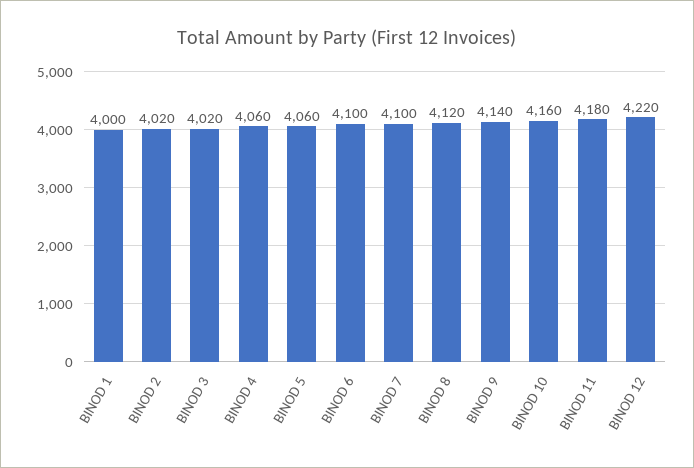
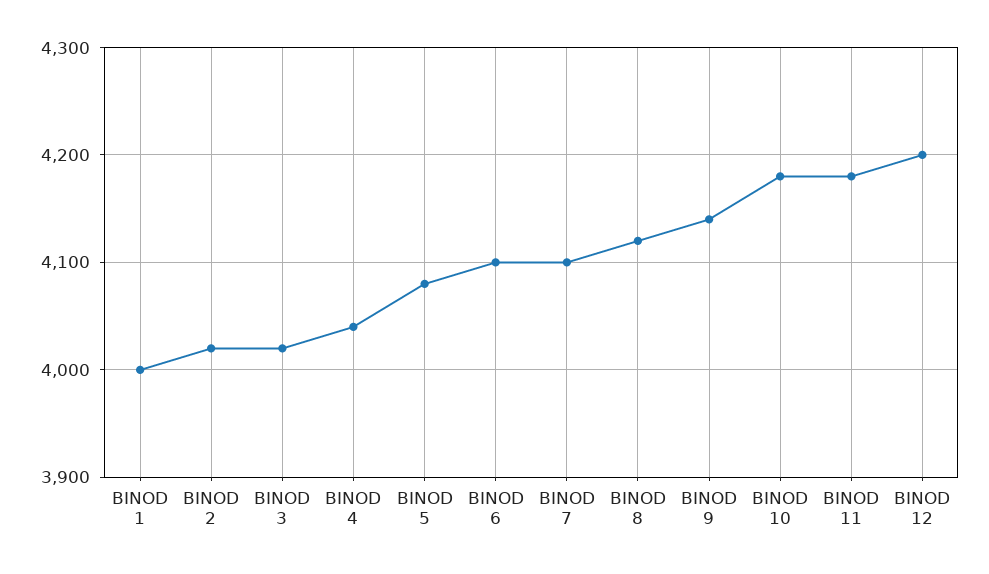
BINOD 4: 4060 -> 4040
BINOD 5: 4060 -> 4080
BINOD 10: 4160 -> 4180
BINOD 12: 4220 -> 4200

